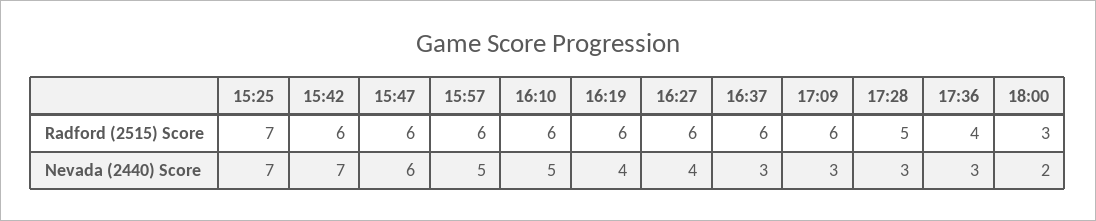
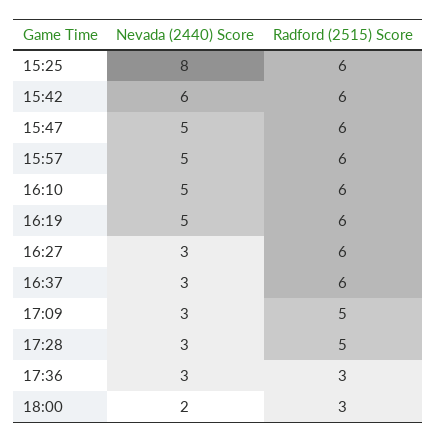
15:25, Radford (2515) Score: 7 -> 6
17:09, Radford (2515) Score: 6 -> 5
17:36, Radford (2515) Score: 4 -> 3
15:25, Nevada (2440) Score: 7 -> 8
15:42, Nevada (2440) Score: 7 -> 6
15:47, Nevada (2440) Score: 6 -> 5
16:19, Nevada (2440) Score: 4 -> 5
16:27, Nevada (2440) Score: 4 -> 3

